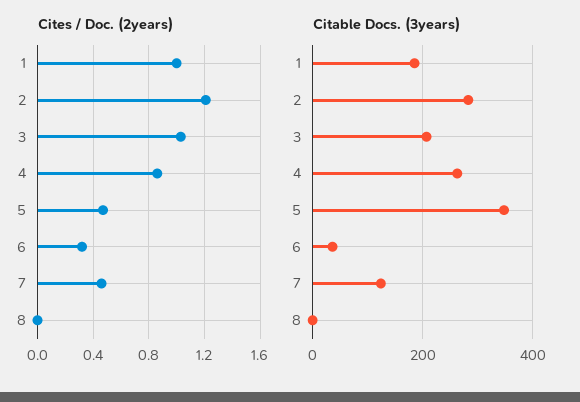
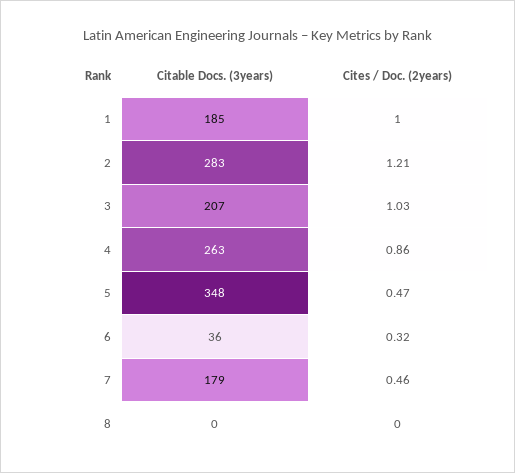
Citable Docs. (3years), 7: 120 -> 179

